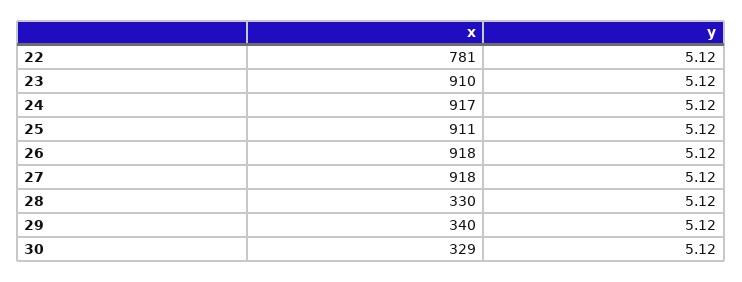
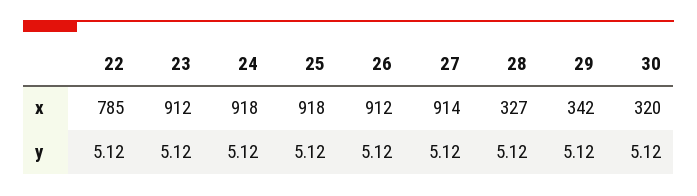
x, 22: 781 -> 785
x, 23: 910 -> 912
x, 24: 917 -> 918
x, 25: 911 -> 918
x, 26: 918 -> 912
x, 27: 918 -> 914
x, 28: 330 -> 327
x, 29: 340 -> 342
x, 30: 329 -> 320

